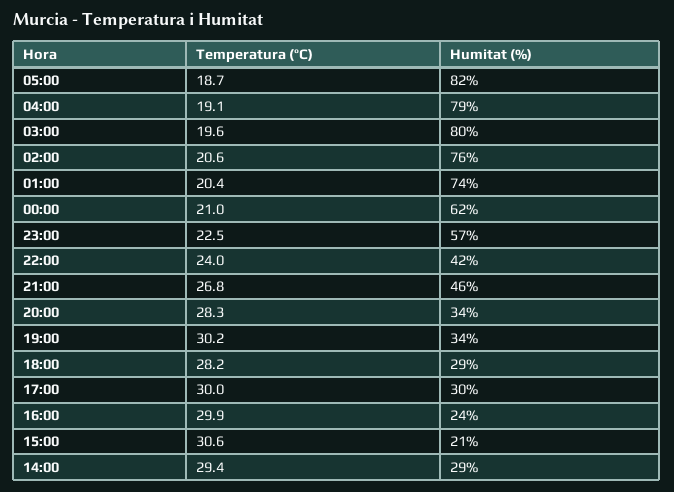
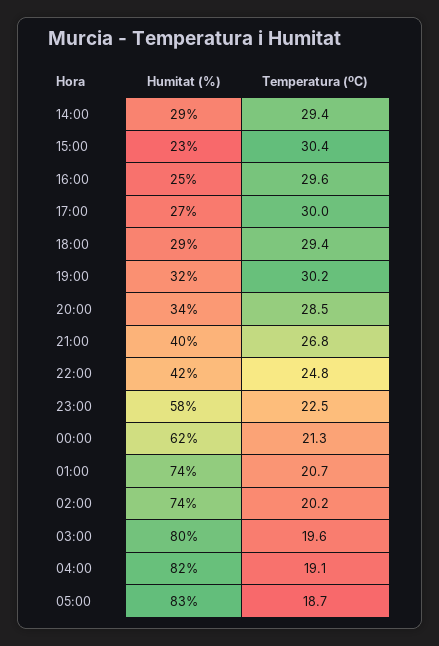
Humitat (%), 05:00: 82 -> 83
Humitat (%), 04:00: 79 -> 82
Temperatura (ºC), 02:00: 20.6 -> 20.2
Humitat (%), 02:00: 76 -> 74
Temperatura (ºC), 01:00: 20.4 -> 20.7
Temperatura (ºC), 00:00: 21 -> 21.3
Humitat (%), 23:00: 57 -> 58
Temperatura (ºC), 22:00: 24 -> 24.8
Humitat (%), 21:00: 46 -> 40
Temperatura (ºC), 20:00: 28.3 -> 28.5
Humitat (%), 19:00: 34 -> 32
Temperatura (ºC), 18:00: 28.2 -> 29.4
Humitat (%), 17:00: 30 -> 27
Temperatura (ºC), 16:00: 29.9 -> 29.6
Humitat (%), 16:00: 24 -> 25
Temperatura (ºC), 15:00: 30.6 -> 30.4
Humitat (%), 15:00: 21 -> 23

